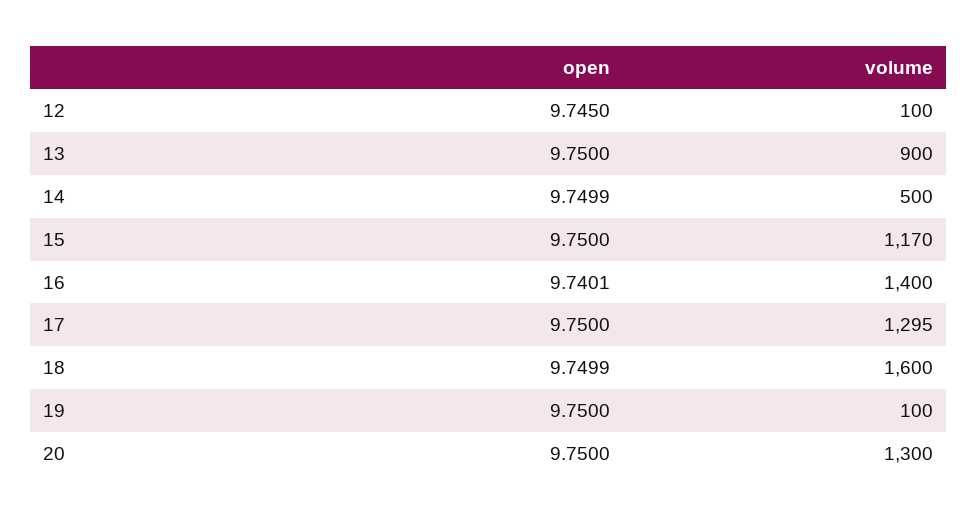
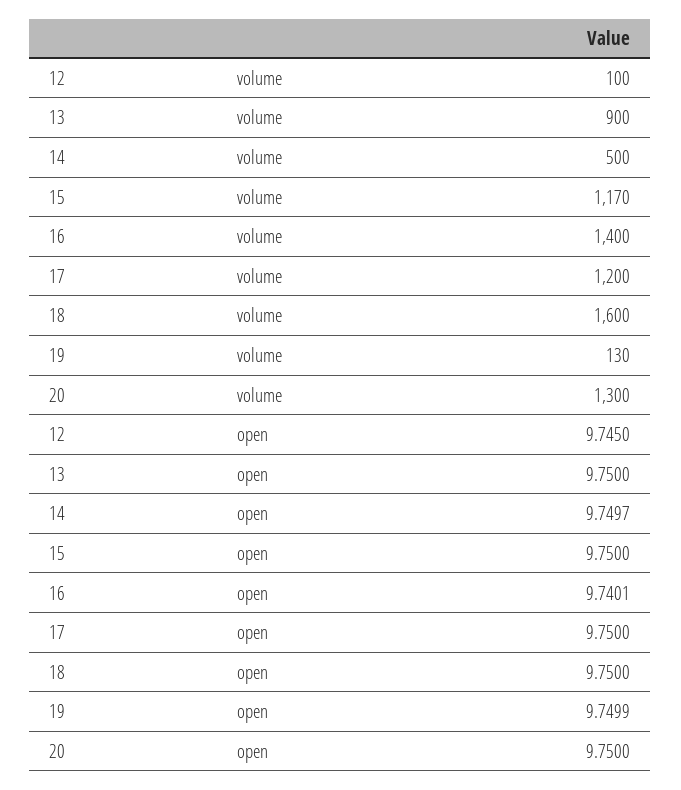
open, 14: 9.7499 -> 9.7497
volume, 17: 1295 -> 1200
open, 18: 9.7499 -> 9.75
open, 19: 9.75 -> 9.7499
volume, 19: 100 -> 130

